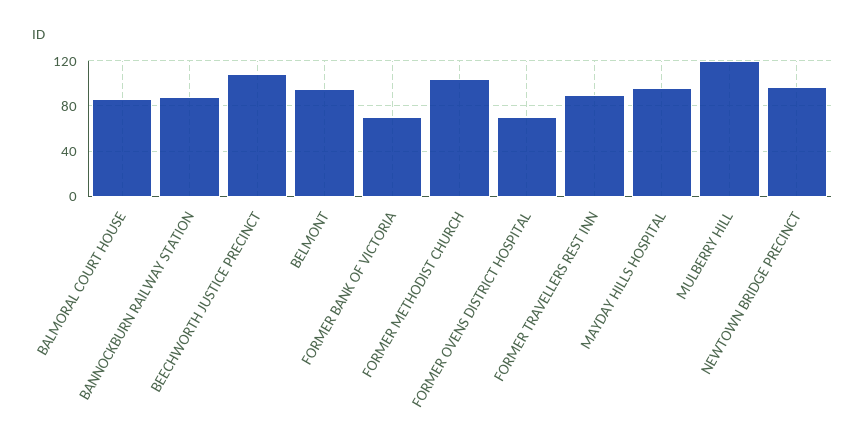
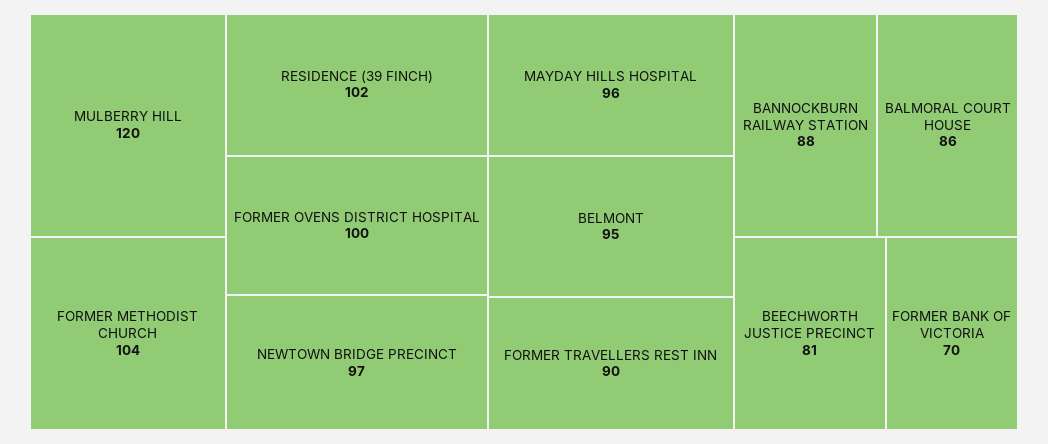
BEECHWORTH JUSTICE PRECINCT: 110 -> 81
FORMER OVENS DISTRICT HOSPITAL: 70 -> 100
RESIDENCE (39 FINCH): none -> 102

